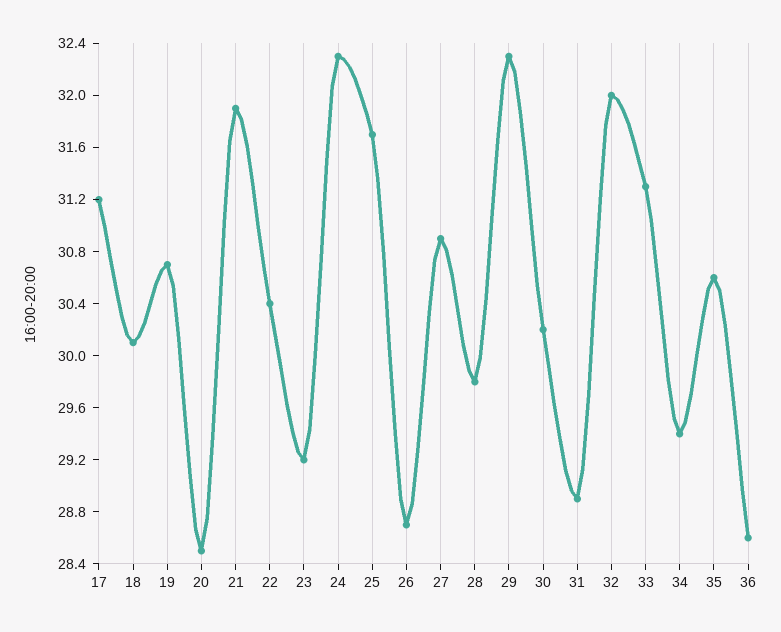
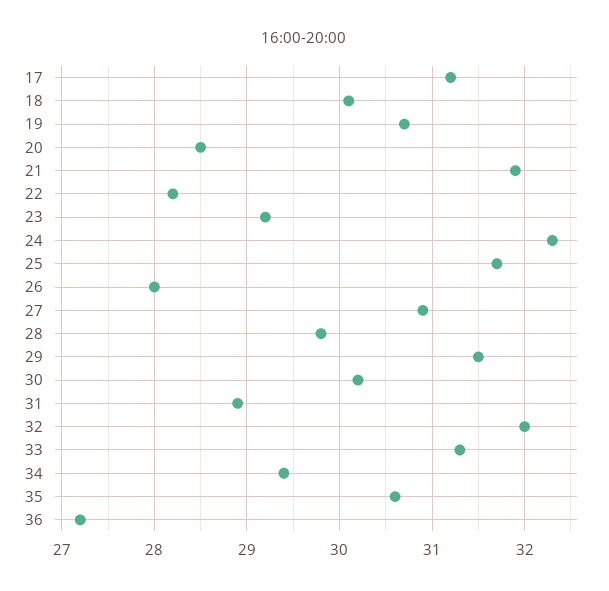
22: 30.4 -> 28.2
26: 28.7 -> 28
29: 32.3 -> 31.5
36: 28.6 -> 27.2

